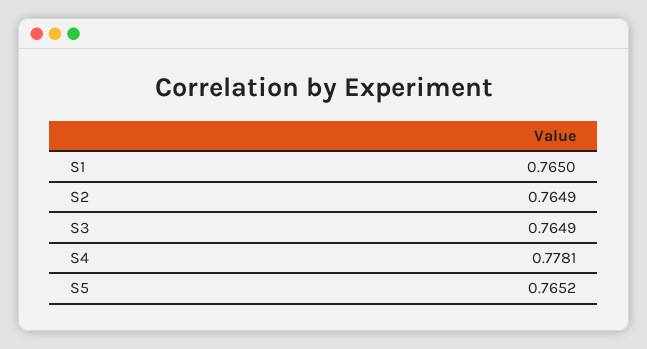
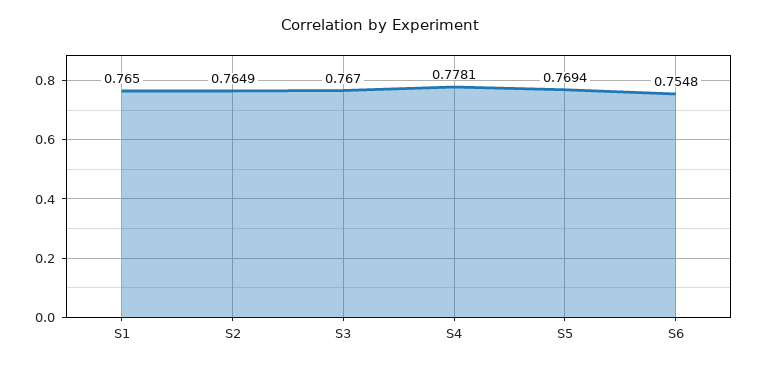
S3: 0.7649 -> 0.767
S5: 0.7652 -> 0.7694
S6: none -> 0.7548

